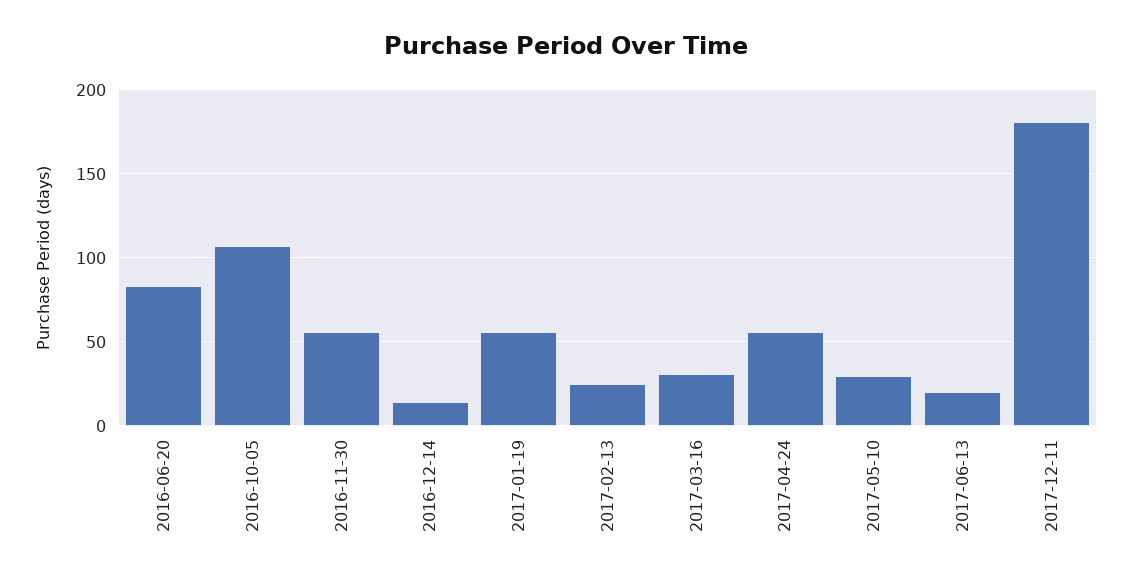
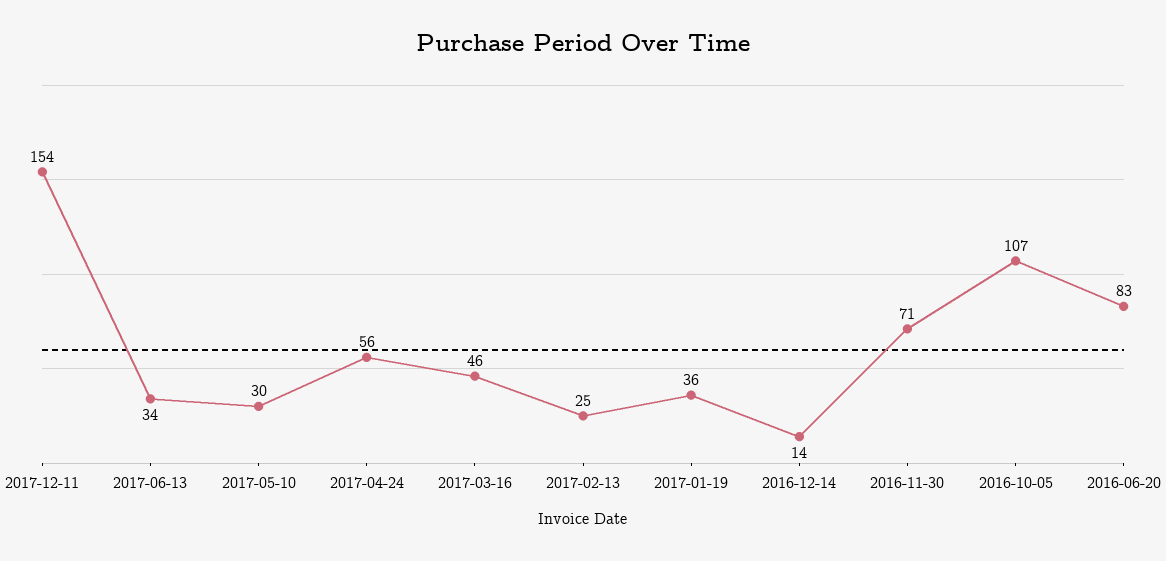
2016-11-30: 55 -> 71
2017-01-19: 55 -> 36
2017-03-16: 30 -> 46
2017-06-13: 20 -> 34
2017-12-11: 180 -> 154

